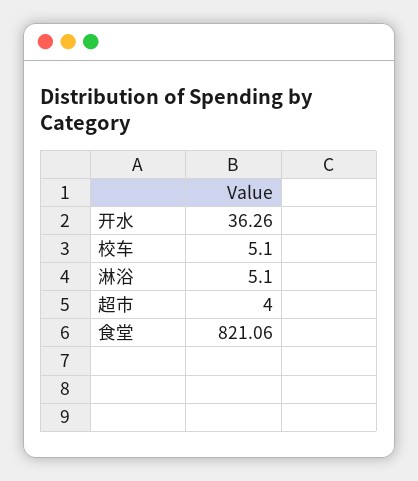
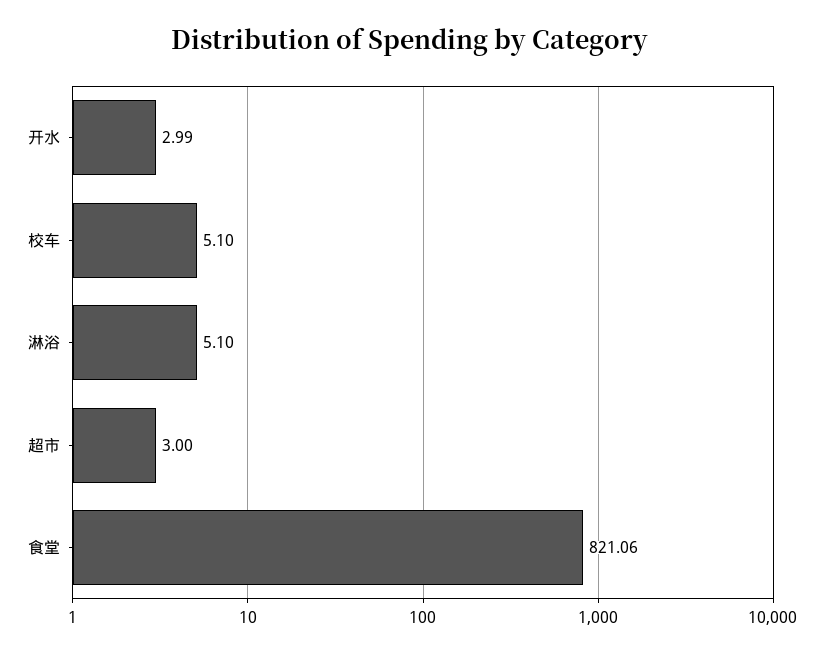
开水: 36.26 -> 2.99
超市: 4 -> 3

